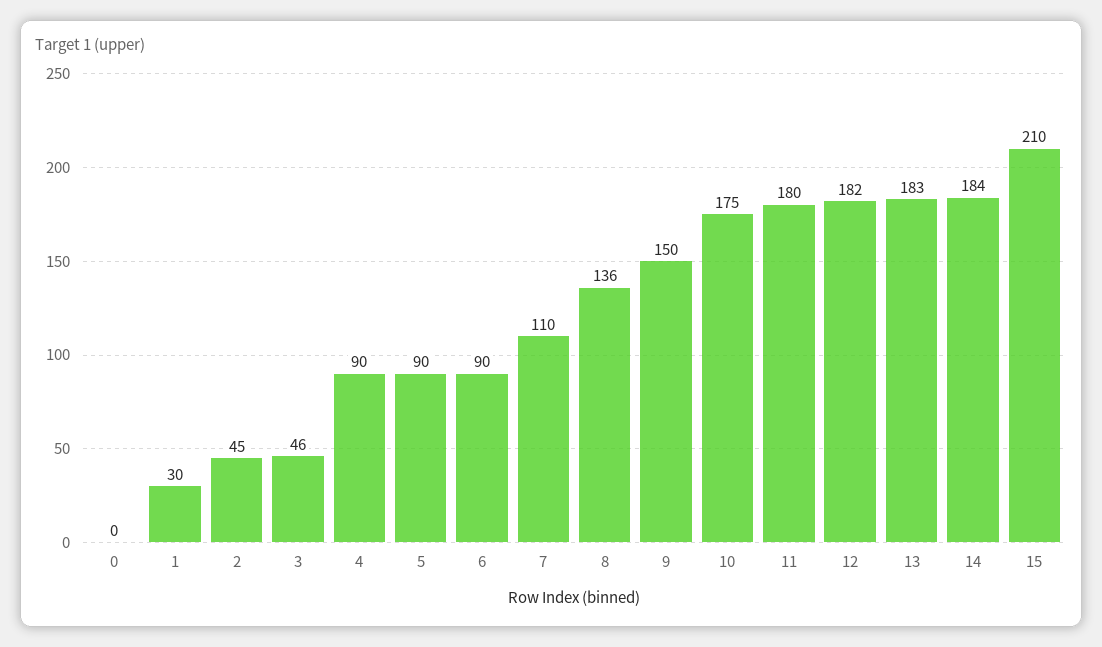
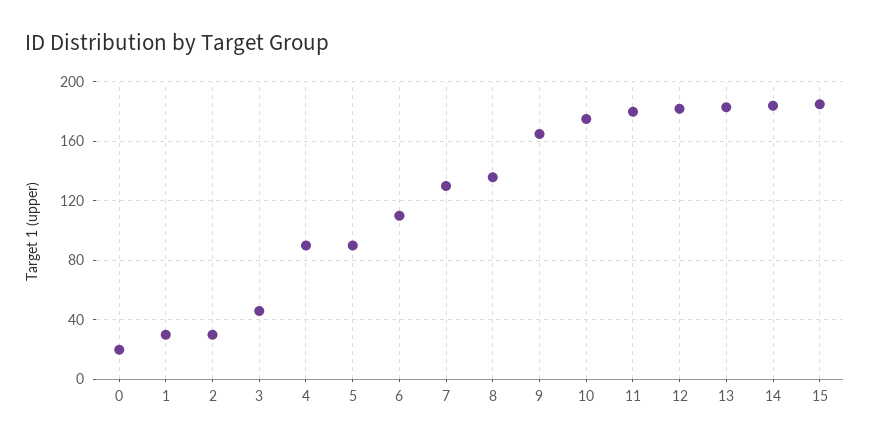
0: 0 -> 20
2: 45 -> 30
6: 90 -> 110
7: 110 -> 130
9: 150 -> 165
15: 210 -> 185

